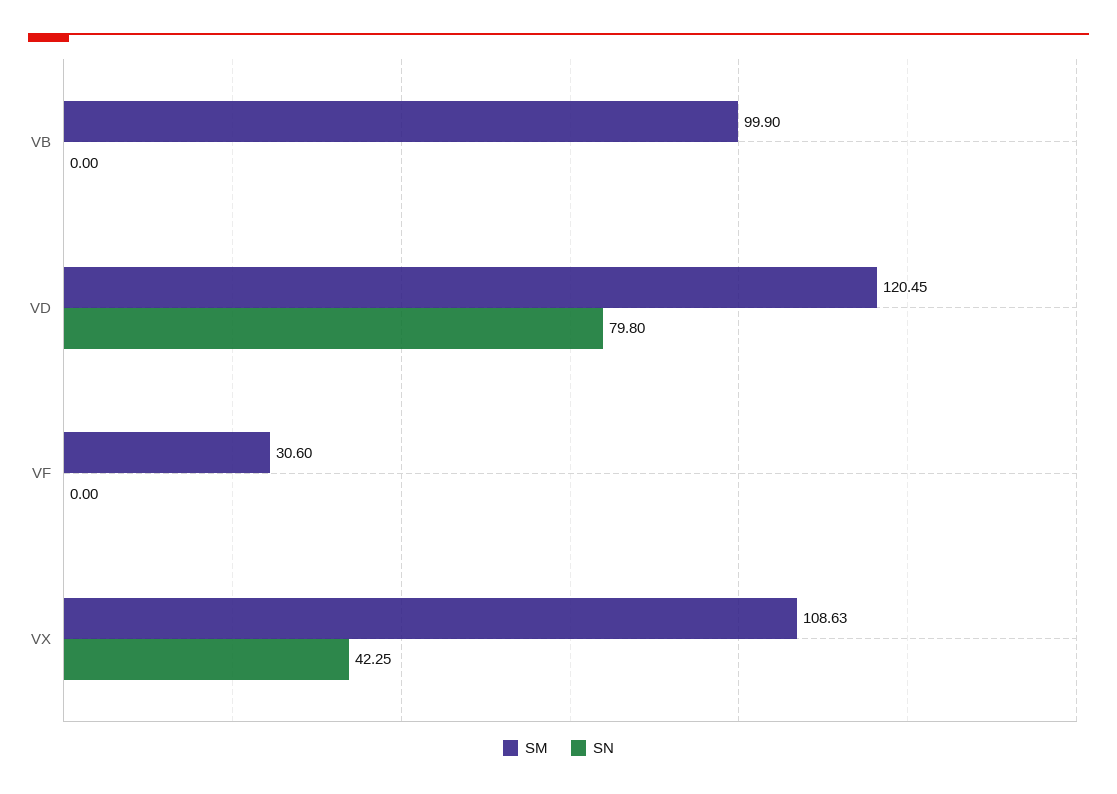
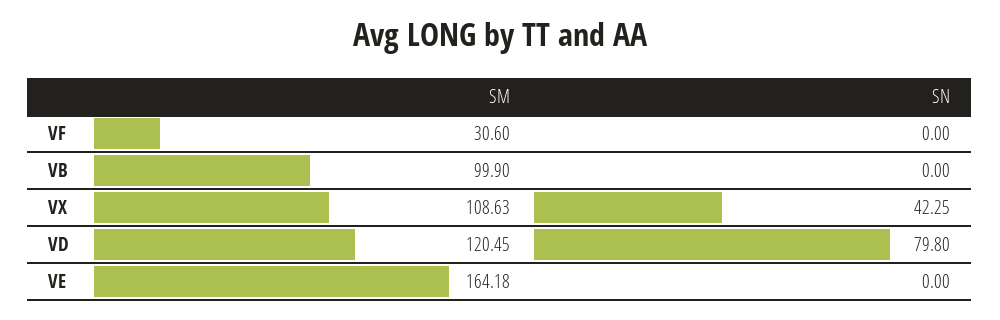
SM, VE: none -> 164.18
SN, VE: none -> 0

